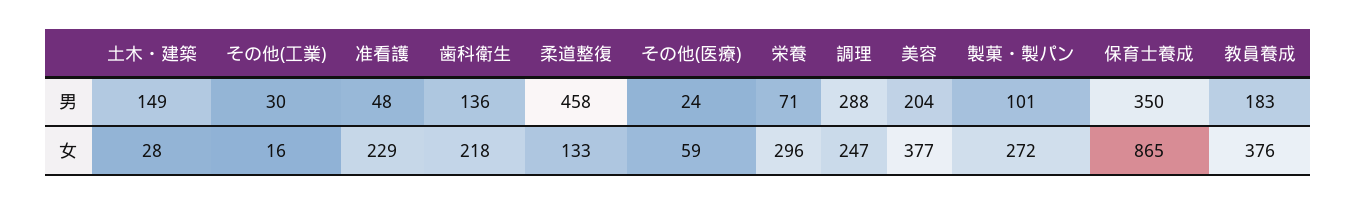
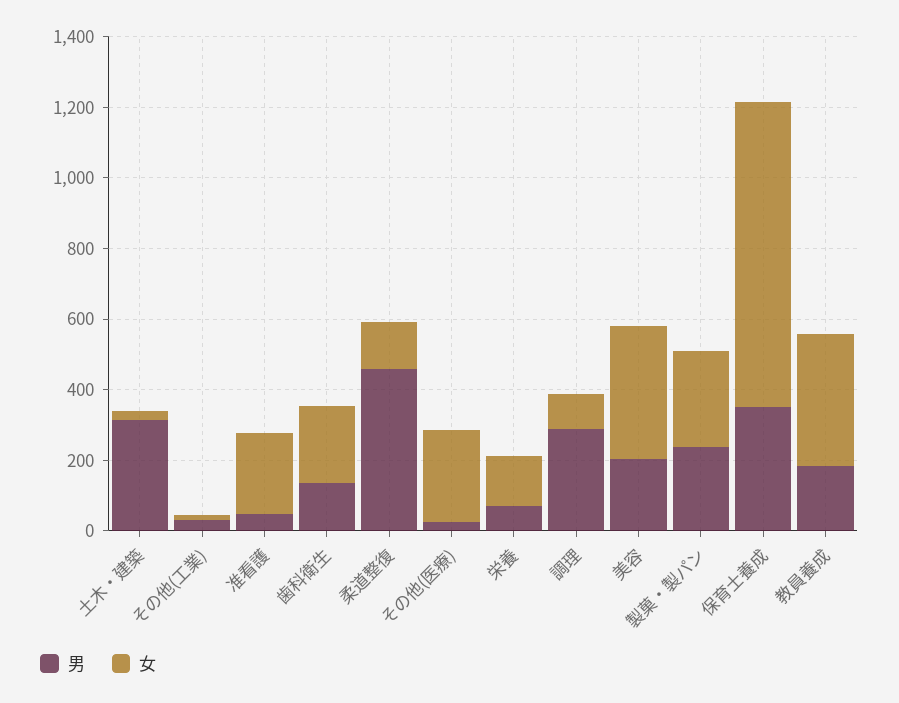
男, 土木・建築: 149 -> 300
男, 製菓・製パン: 101 -> 250
女, その他(医療): 59 -> 250
女, 栄養: 296 -> 150
女, 調理: 247 -> 100

